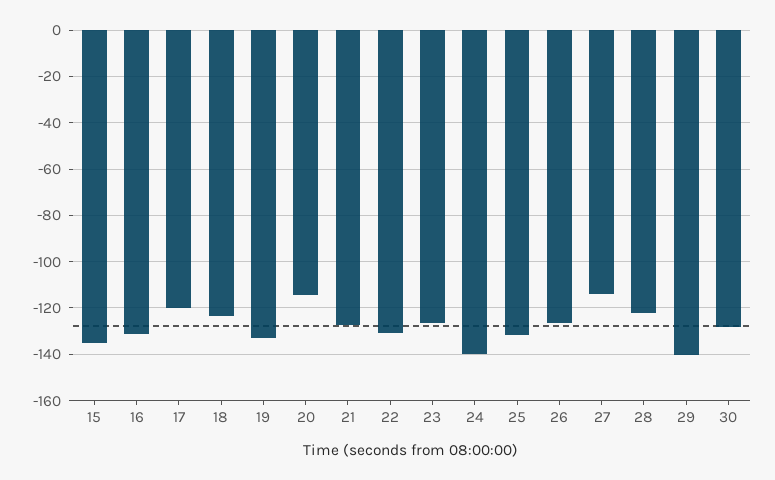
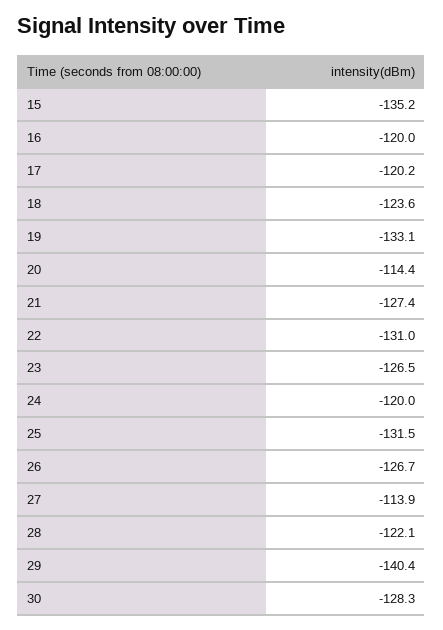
16: -130 -> -120
24: -140 -> -120

